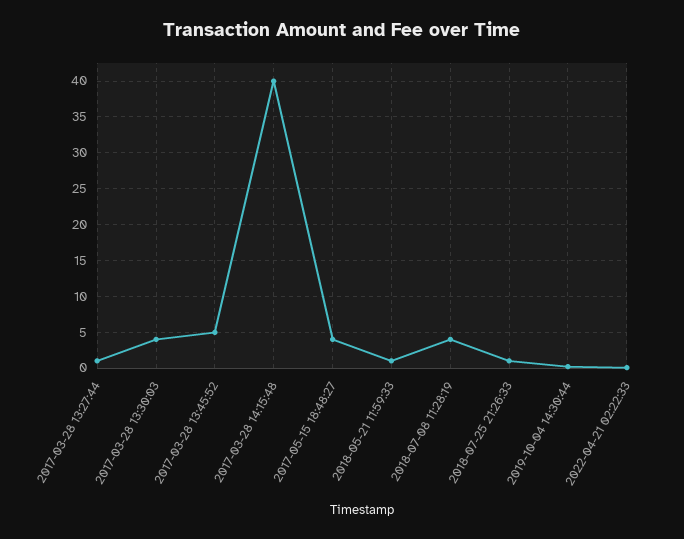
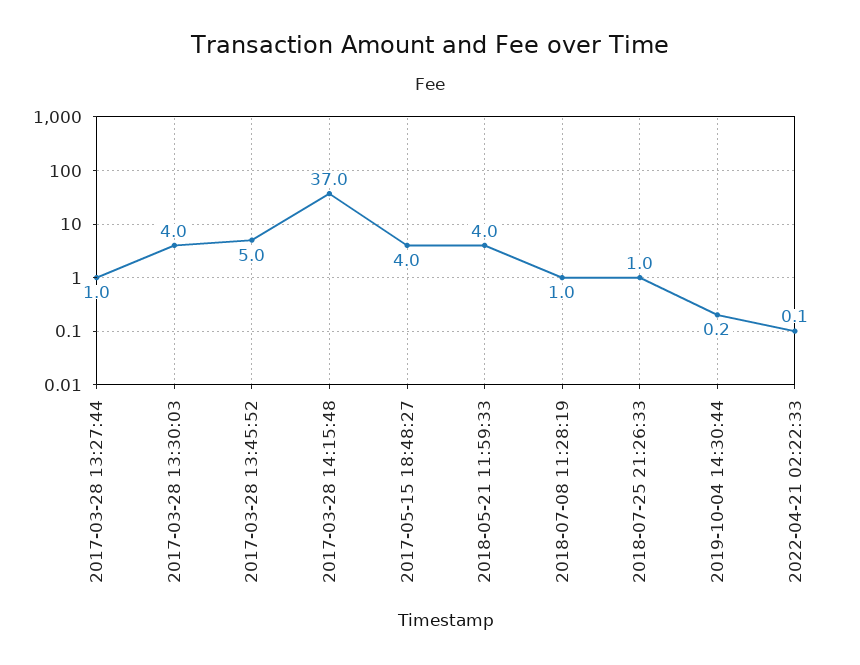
2017-03-28 14:15:48: 40 -> 37
2018-05-21 11:59:33: 1 -> 4
2018-07-08 11:28:19: 4 -> 1

